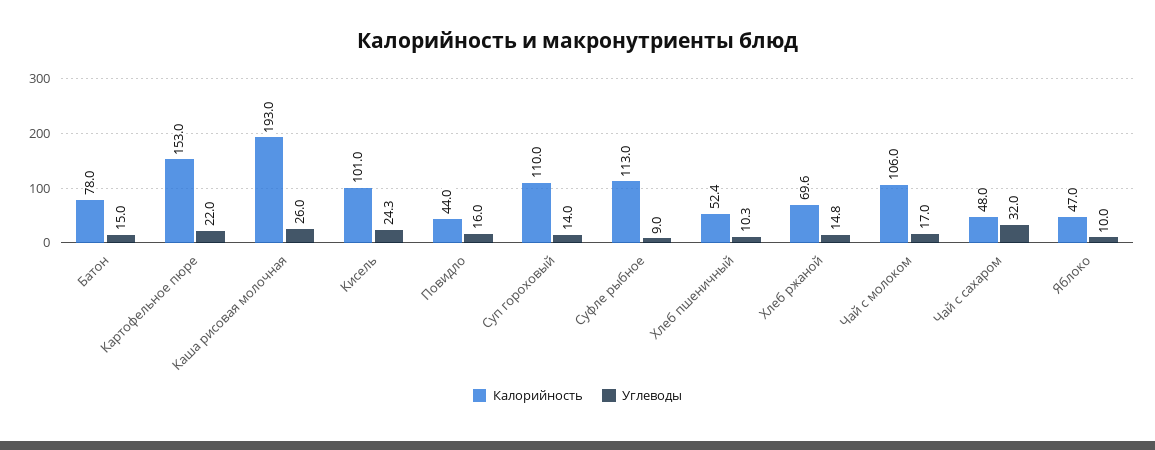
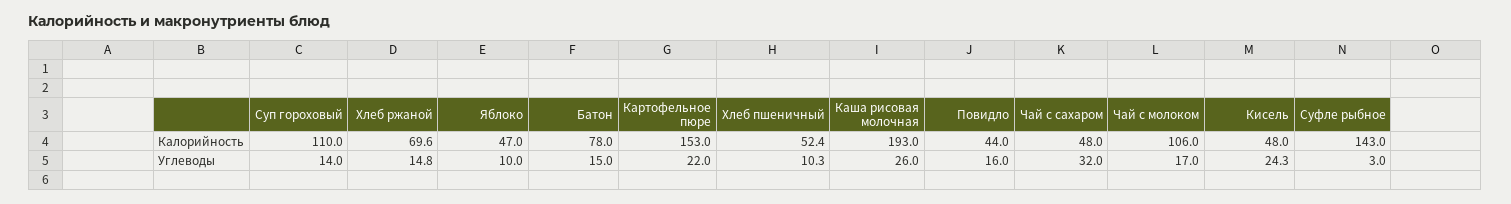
Калорийность, Кисель: 101 -> 48
Калорийность, Суфле рыбное: 113 -> 143
Углеводы, Суфле рыбное: 9 -> 3

